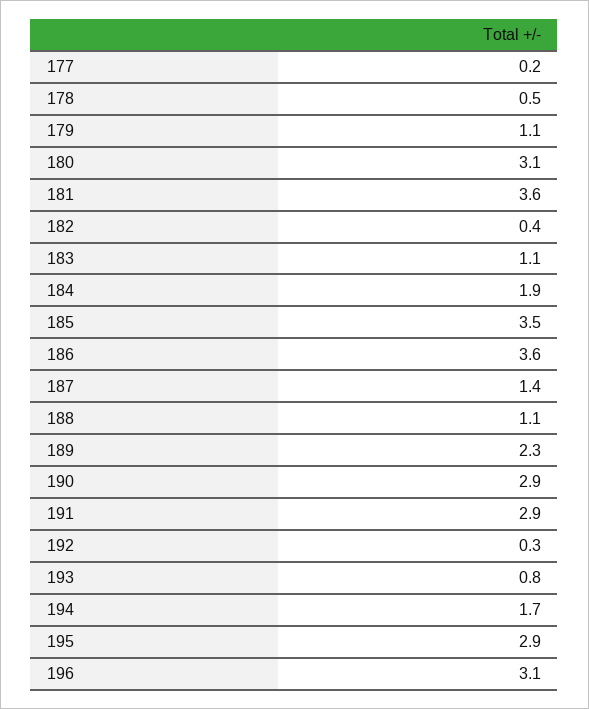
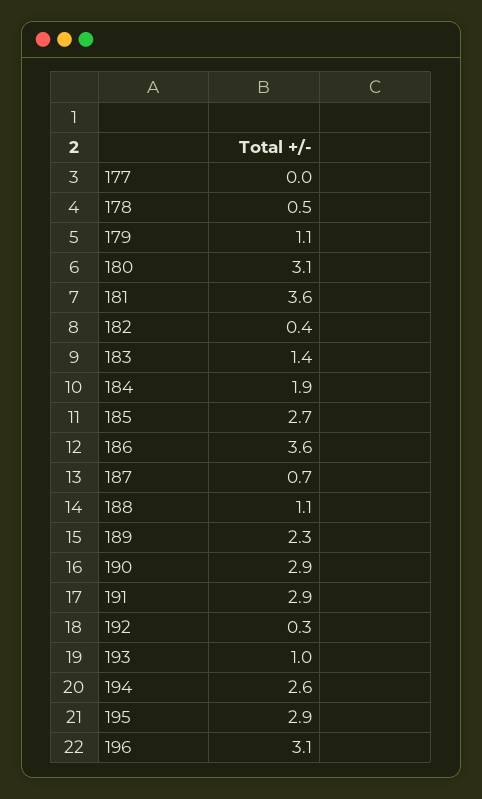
177: 0.2 -> 0
183: 1.1 -> 1.4
185: 3.5 -> 2.7
187: 1.4 -> 0.7
193: 0.8 -> 1
194: 1.7 -> 2.6

